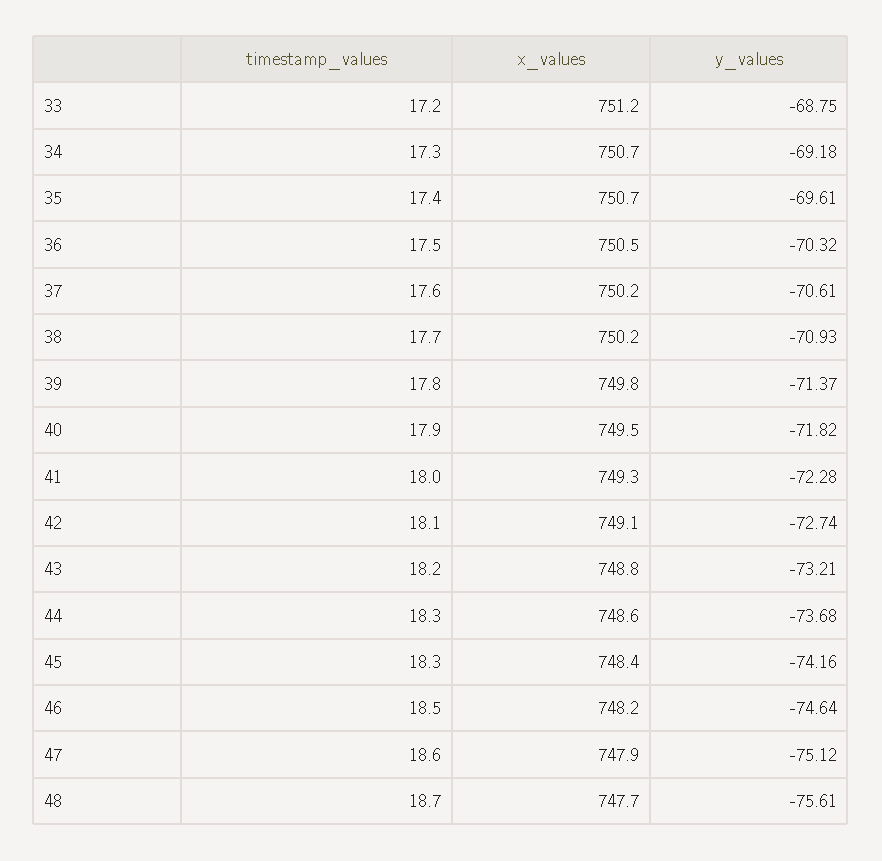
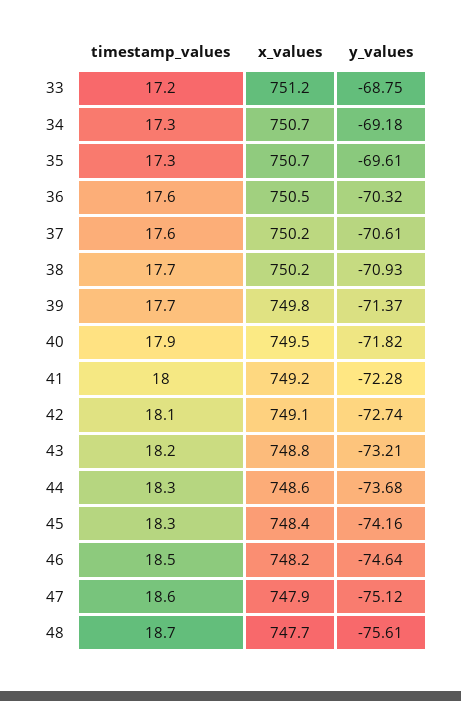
timestamp_values, 35: 17.4 -> 17.3
timestamp_values, 36: 17.5 -> 17.6
timestamp_values, 39: 17.8 -> 17.7
x_values, 41: 749.3 -> 749.2

